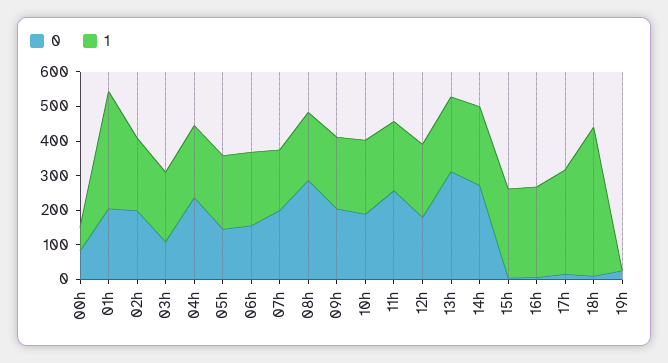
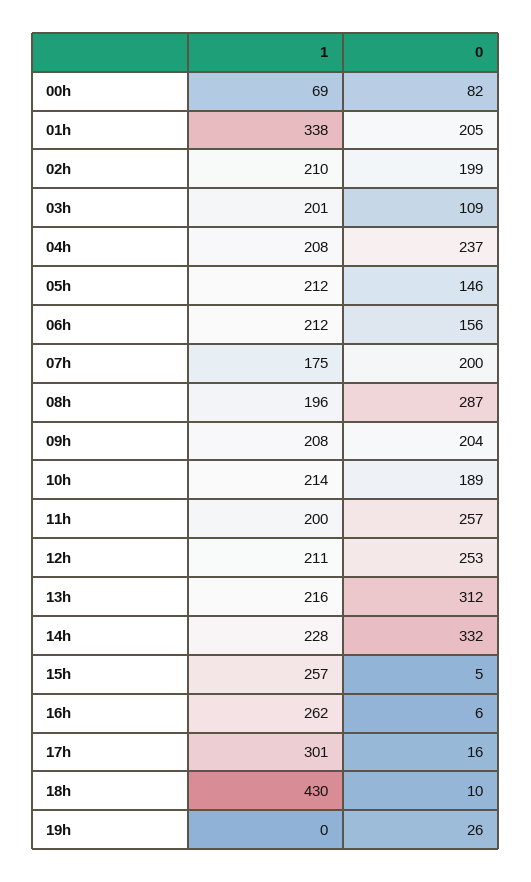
0, 12h: 175 -> 253
0, 14h: 275 -> 332

